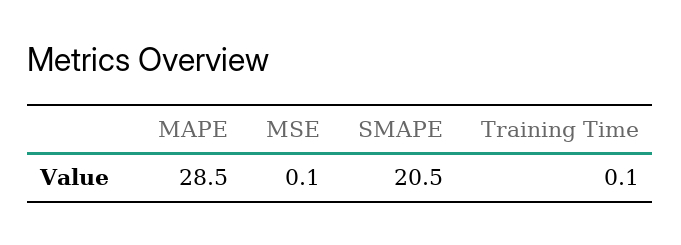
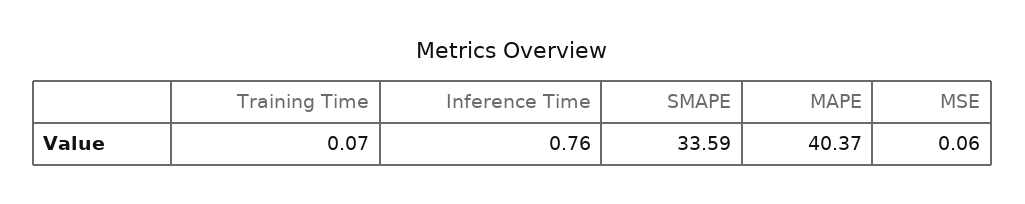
MAPE: 28.5 -> 40.37
SMAPE: 20.5 -> 33.59
Inference Time: none -> 0.76

